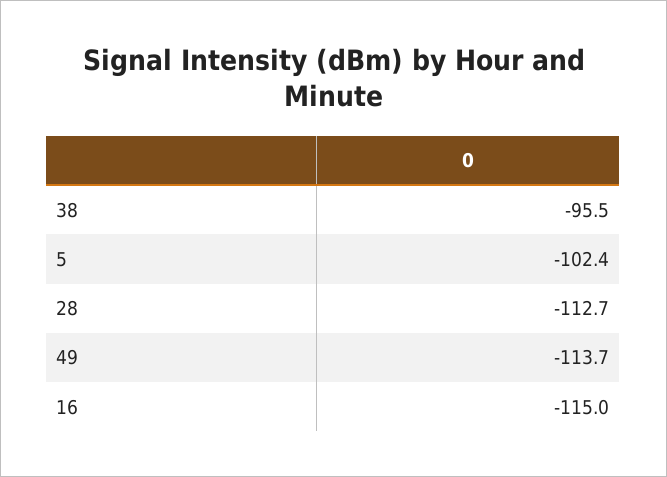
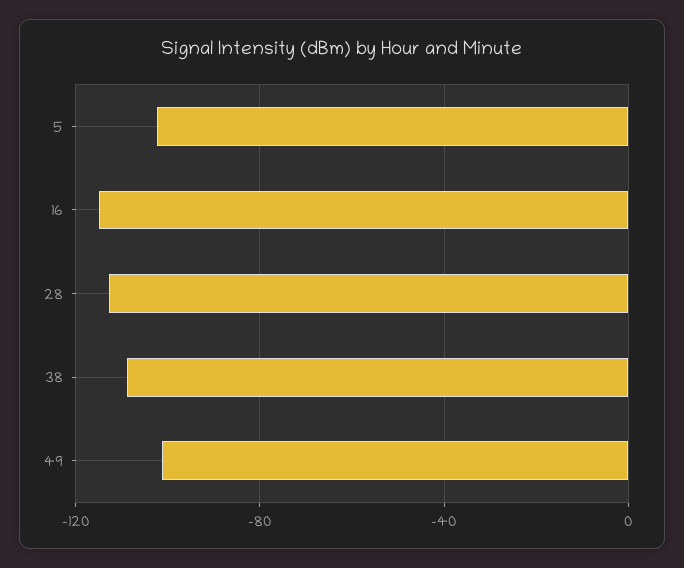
38: -95.5 -> -110
49: -113.7 -> -100

